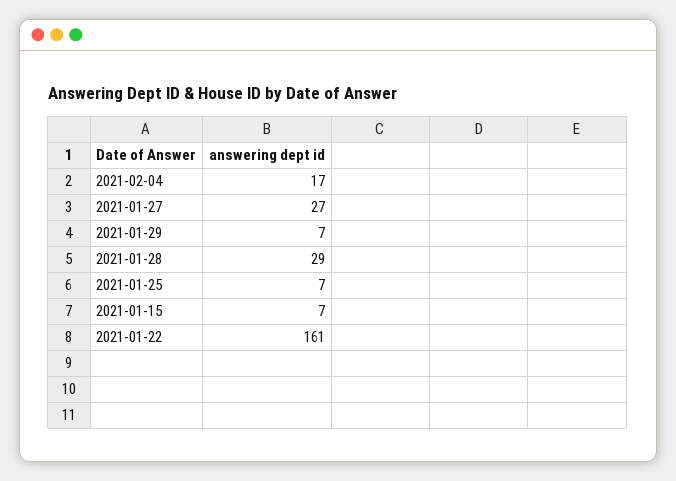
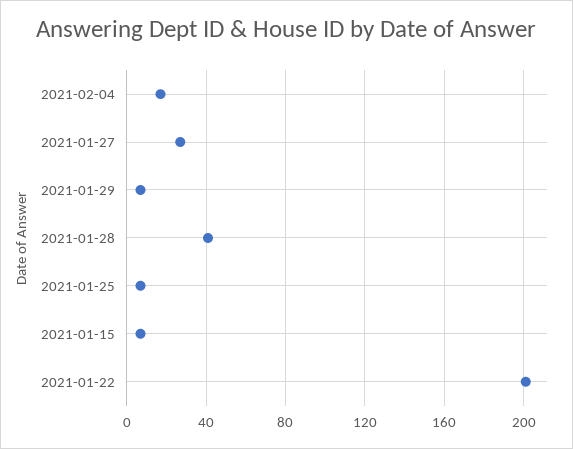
2021-01-28: 29 -> 40
2021-01-22: 161 -> 200

